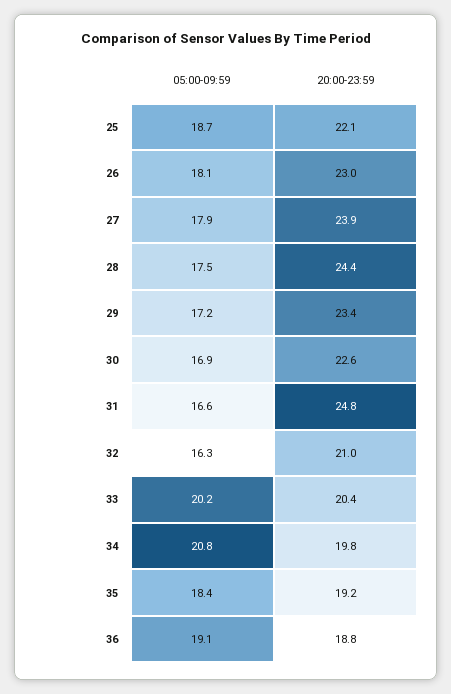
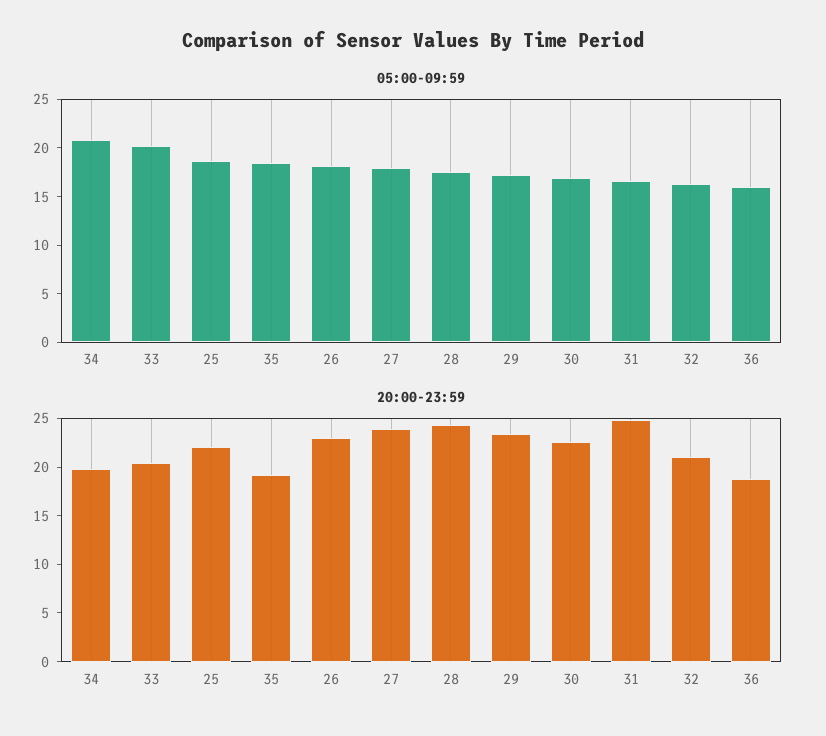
05:00-09:59, 36: 19.1 -> 16

